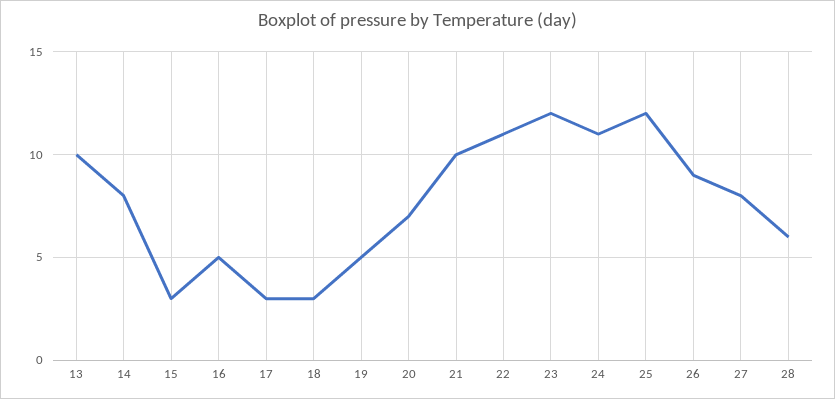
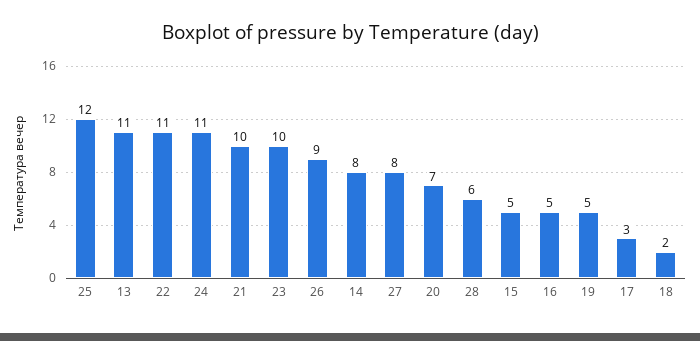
13: 10 -> 11
15: 3 -> 5
18: 3 -> 2
23: 12 -> 10

